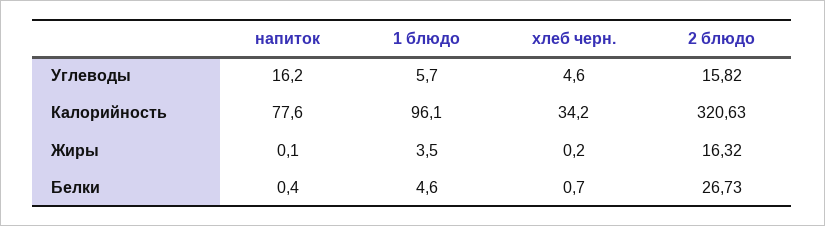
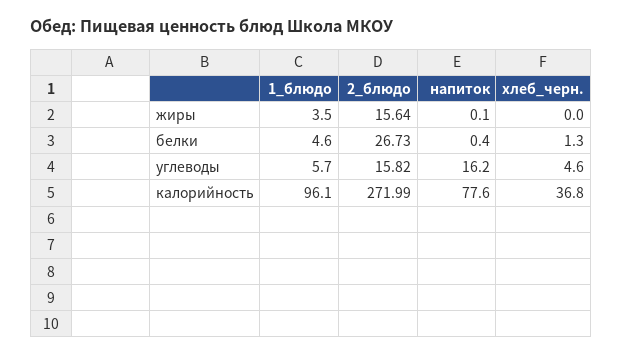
хлеб черн., Калорийность: 34.2 -> 36.8
2 блюдо, Калорийность: 320.63 -> 271.99
хлеб черн., Жиры: 0.2 -> 0
2 блюдо, Жиры: 16.32 -> 15.64
хлеб черн., Белки: 0.7 -> 1.3

